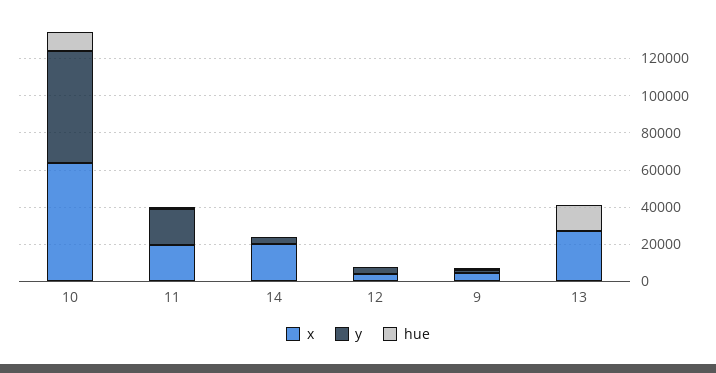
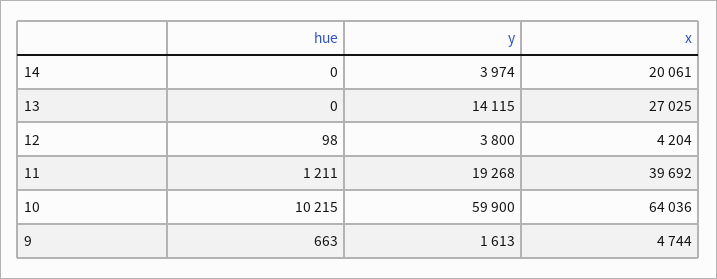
x, 11: 20000 -> 39692
y, 13: 0 -> 14115
hue, 13: 15000 -> 0

